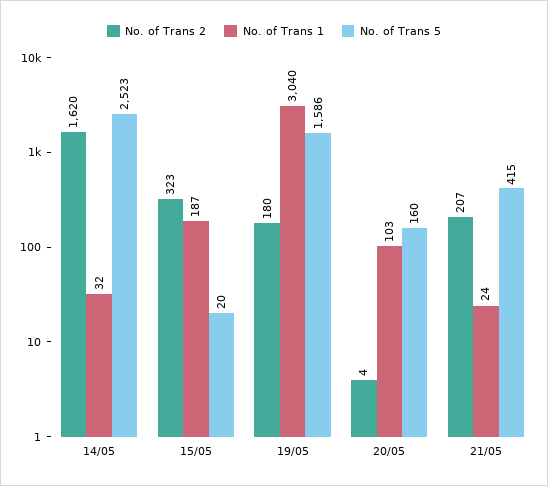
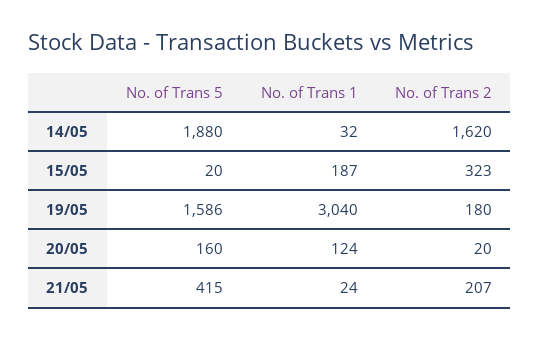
No. of Trans 5, 14/05: 2523 -> 1880
No. of Trans 2, 20/05: 4 -> 20
No. of Trans 1, 20/05: 103 -> 124

